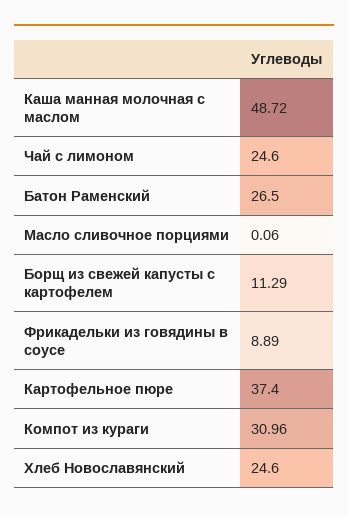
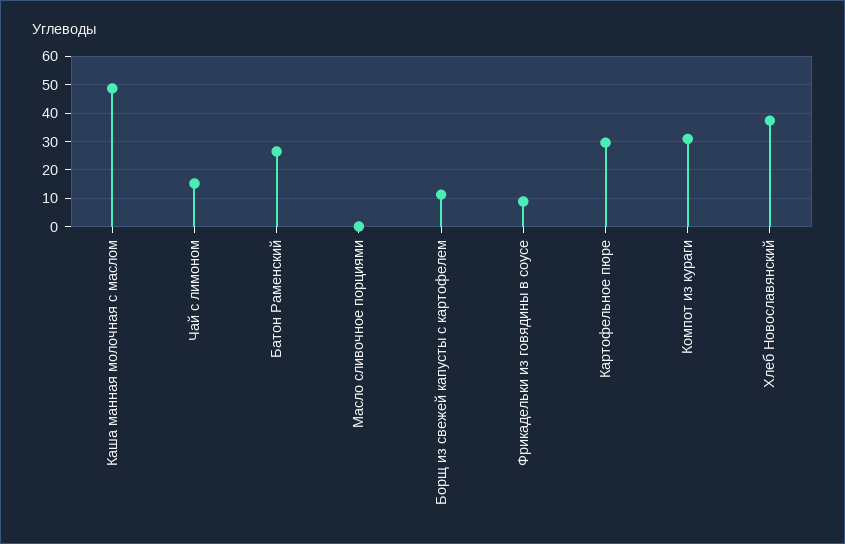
Чай с лимоном: 24.6 -> 15
Картофельное пюре: 37.4 -> 30
Хлеб Новославянский: 24.6 -> 37.5

